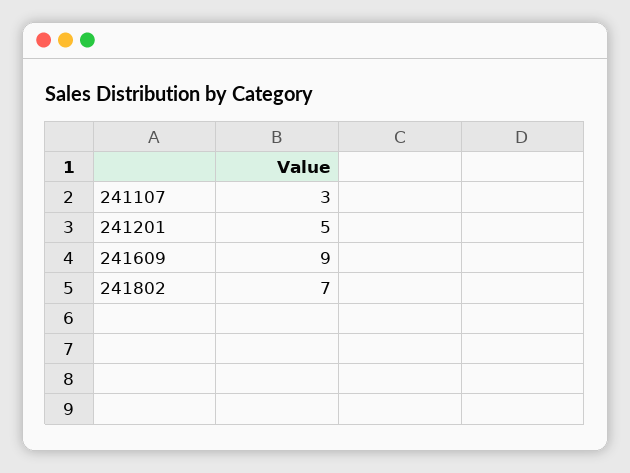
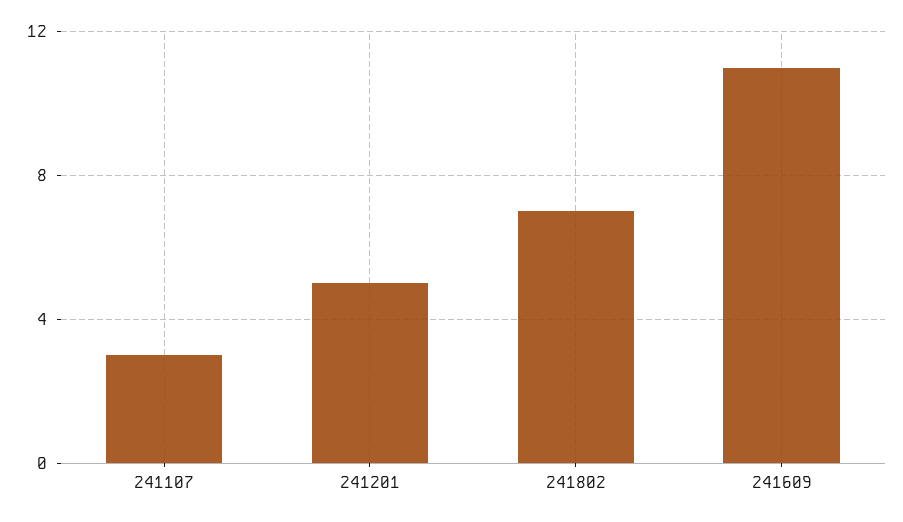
241609: 9 -> 11

